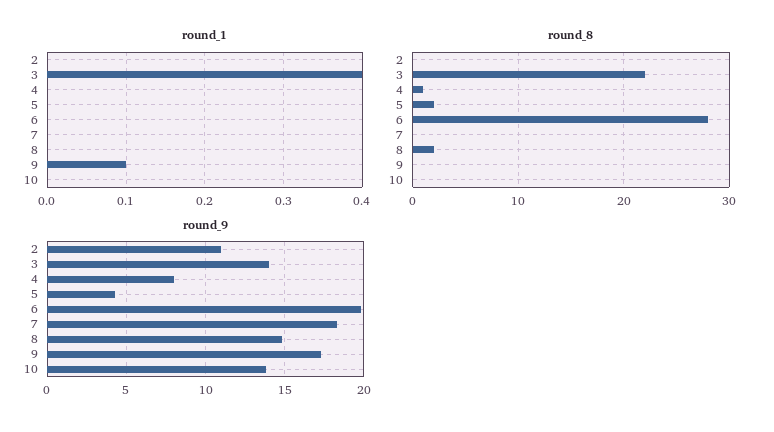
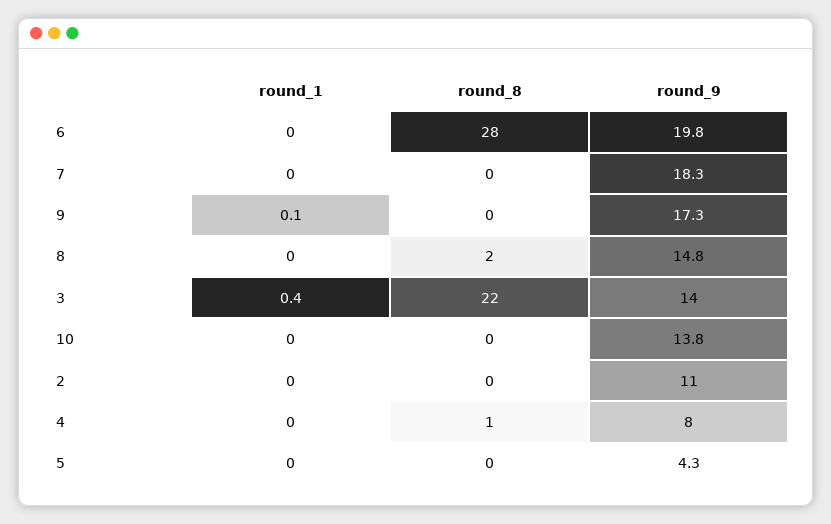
round_8, 5: 2 -> 0

